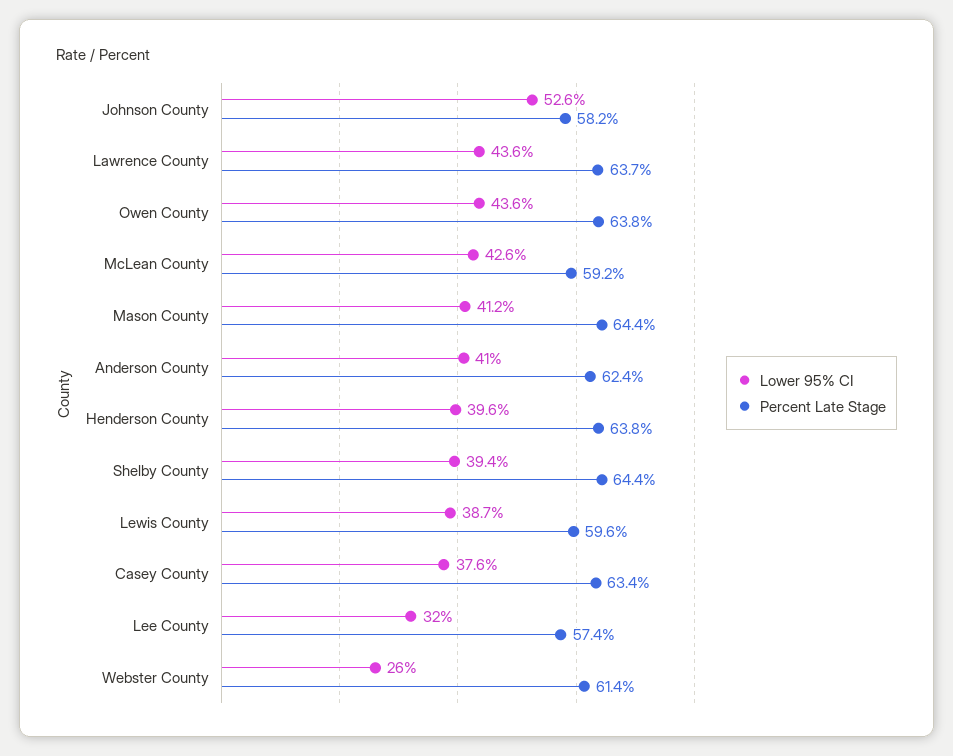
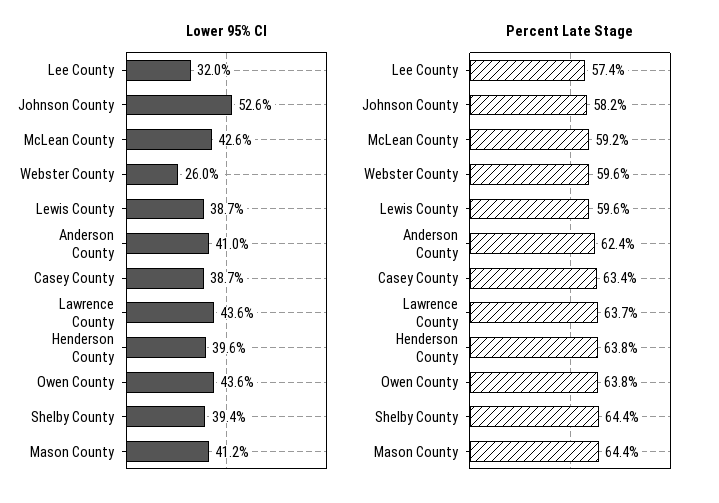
Lower 95% CI, Casey County: 37.6 -> 38.7
Percent Late Stage, Webster County: 61.4 -> 59.6

